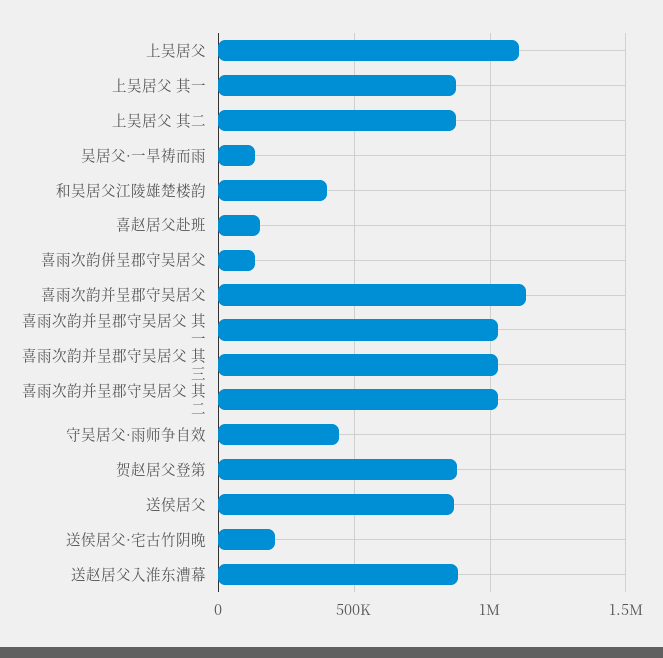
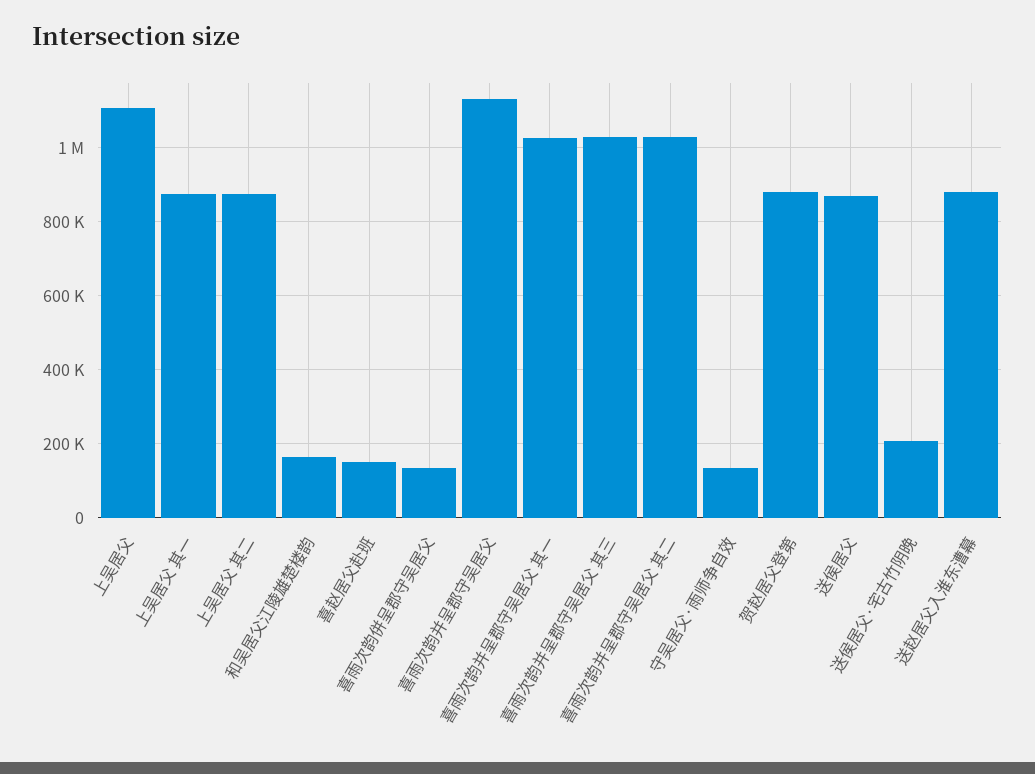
吴居父·一旱祷而雨: 150000 -> none
和吴居父江陵雄楚楼韵: 400000 -> 160000
守吴居父·雨师争自效: 450000 -> 140000

